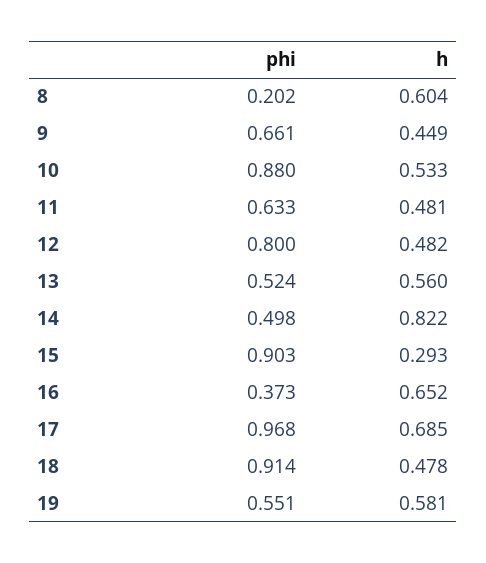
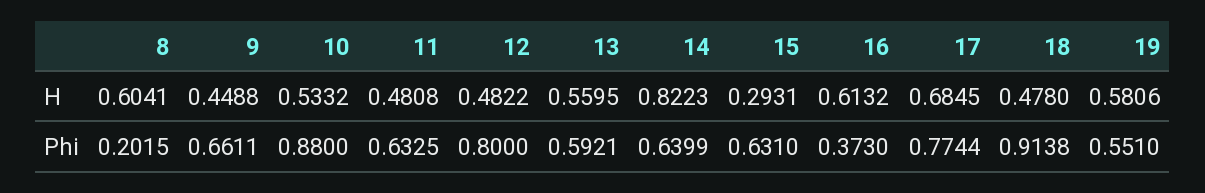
phi, 13: 0.524 -> 0.5921
phi, 14: 0.498 -> 0.6399
phi, 15: 0.903 -> 0.631
h, 16: 0.652 -> 0.6132
phi, 17: 0.968 -> 0.7744

